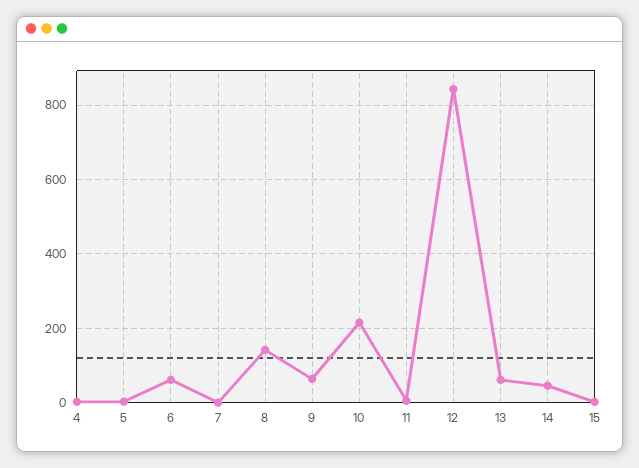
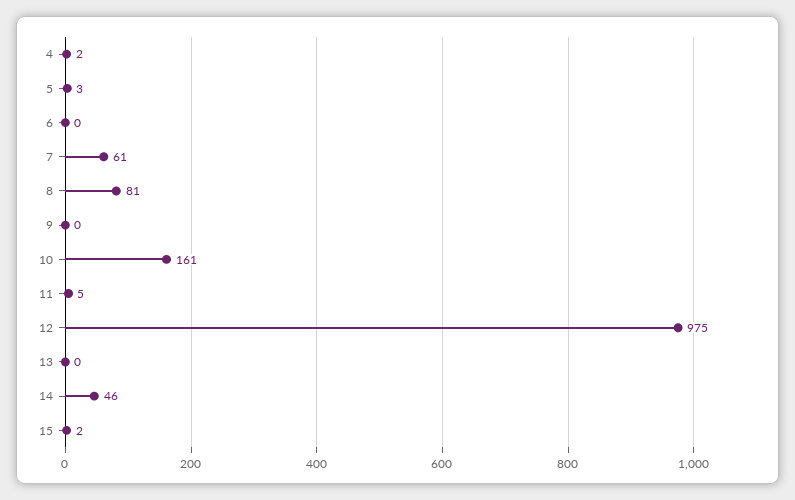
6: 60 -> 0
7: 0 -> 61
8: 140 -> 81
9: 60 -> 0
10: 220 -> 161
12: 840 -> 975
13: 60 -> 0

